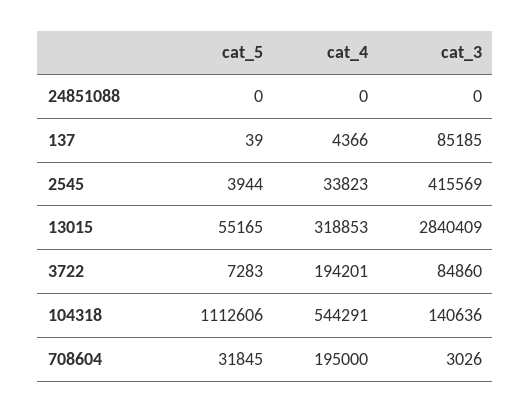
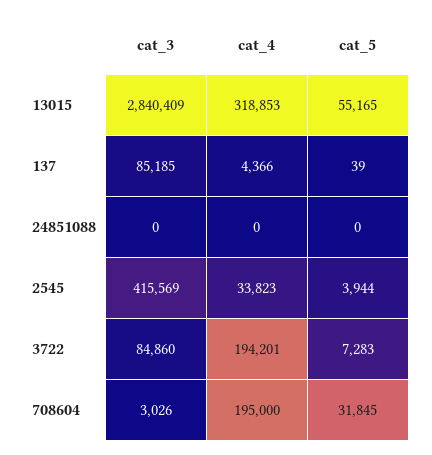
cat_5, 104318: 1112606 -> none
cat_4, 104318: 544291 -> none
cat_3, 104318: 140636 -> none

